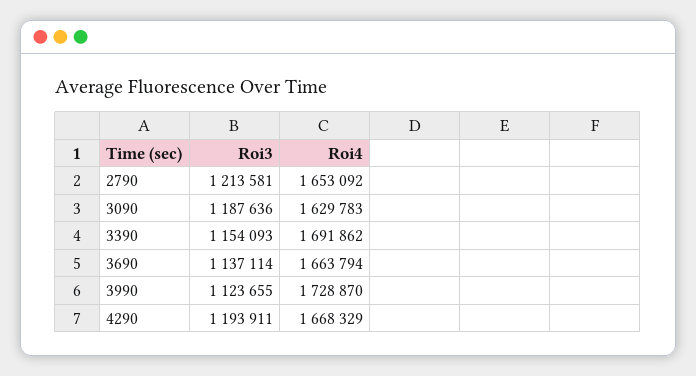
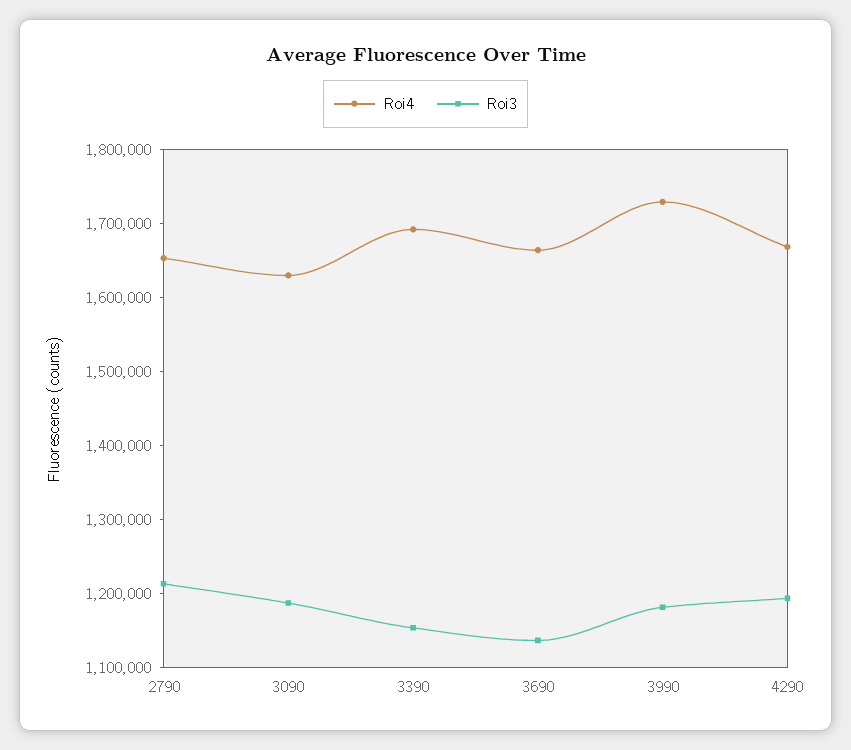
Roi3, 3990: 1123655 -> 1180000

